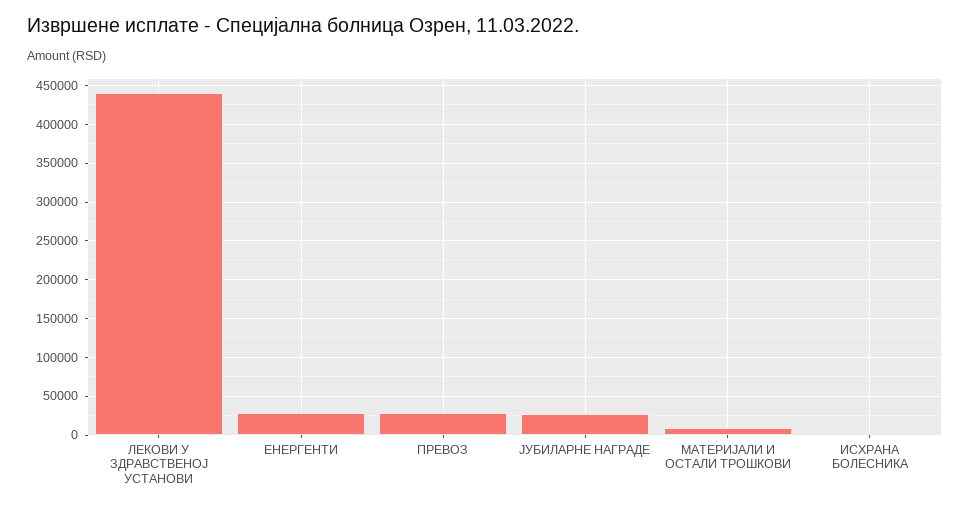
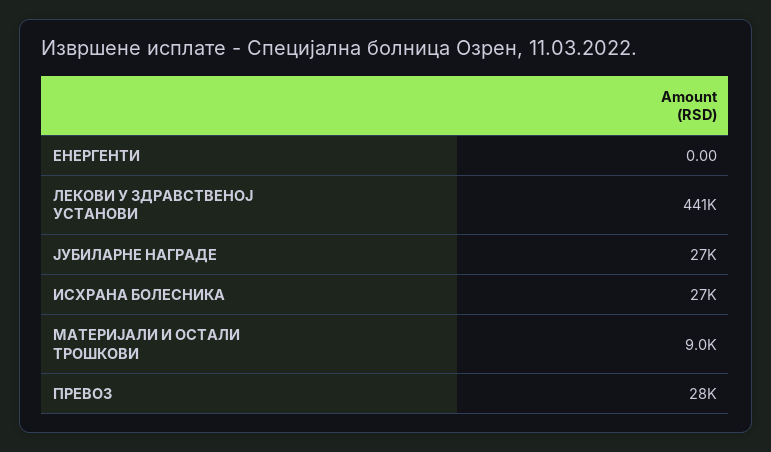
ЕНЕРГЕНТИ: 30000 -> 0
ИСХРАНА БОЛЕСНИКА: 0 -> 27000

